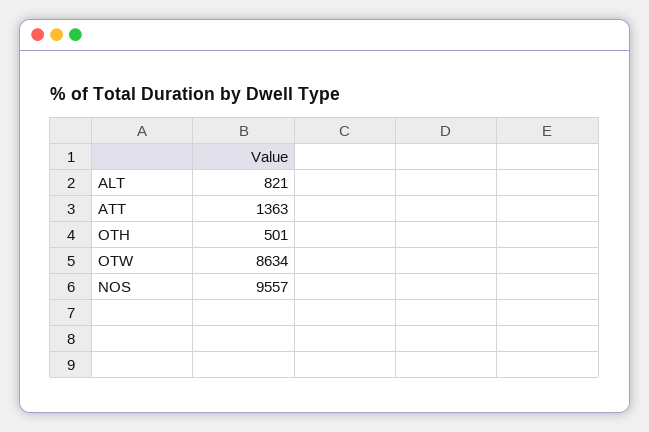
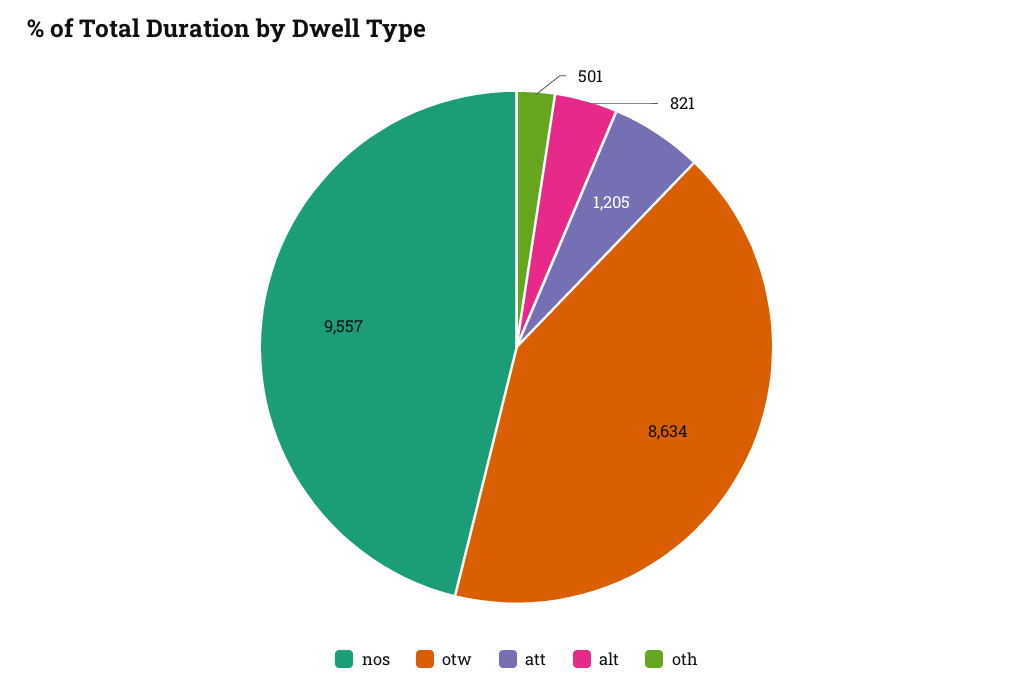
ATT: 1363 -> 1205

